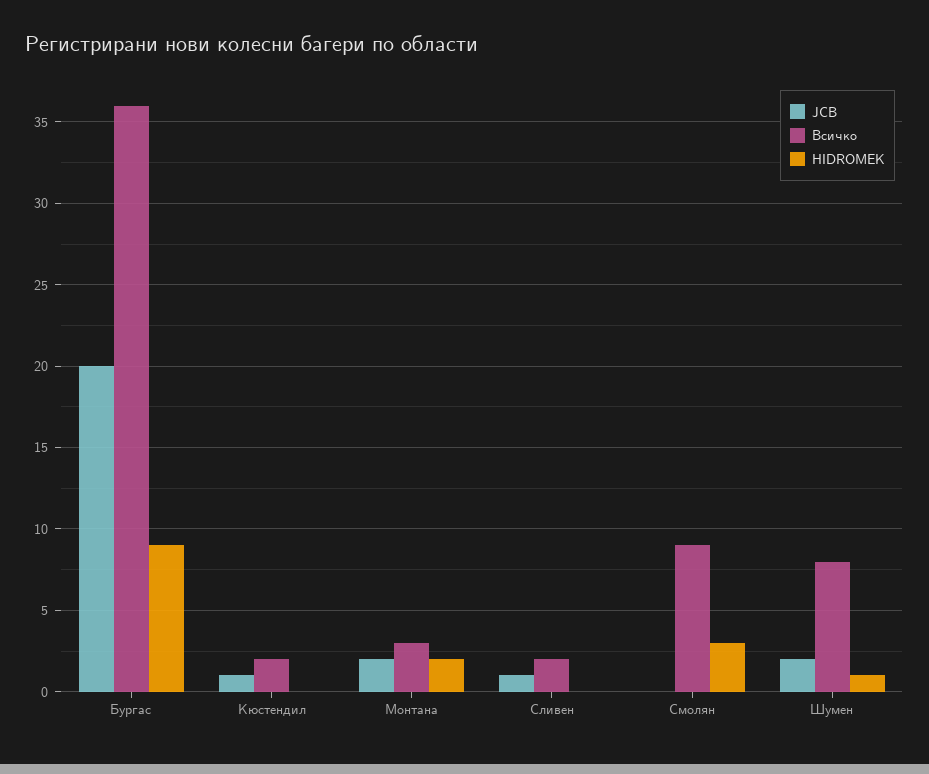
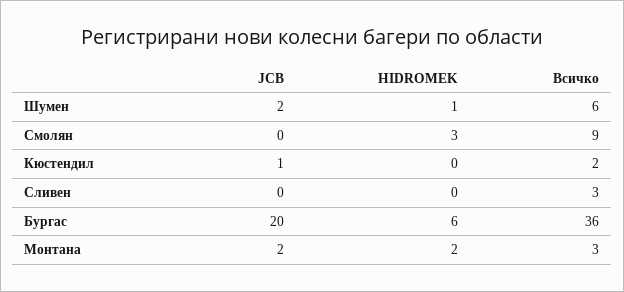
HIDROMEK, Бургас: 9 -> 6
JCB, Сливен: 1 -> 0
Всичко, Сливен: 2 -> 3
Всичко, Шумен: 8 -> 6

